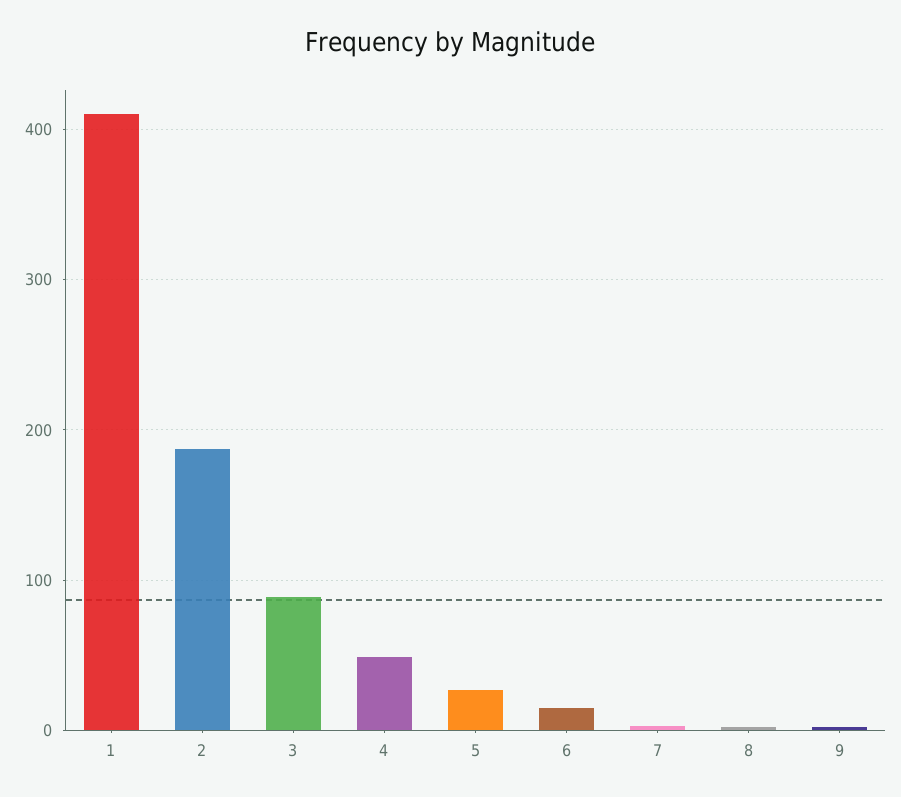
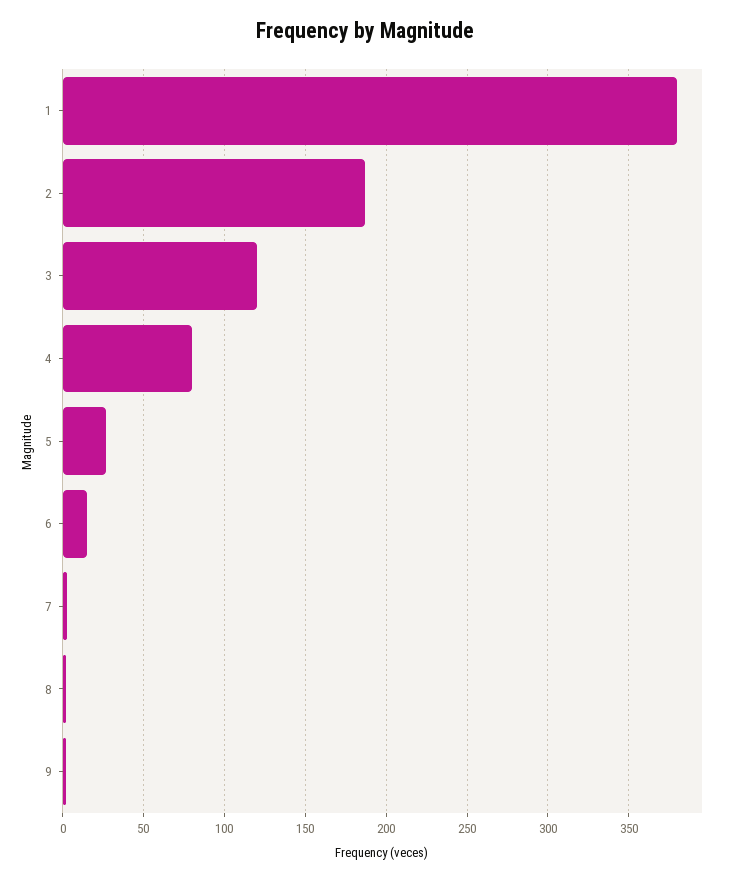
1: 410 -> 380
3: 90 -> 120
4: 50 -> 80

